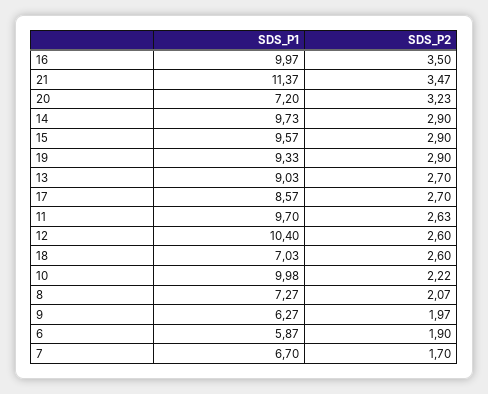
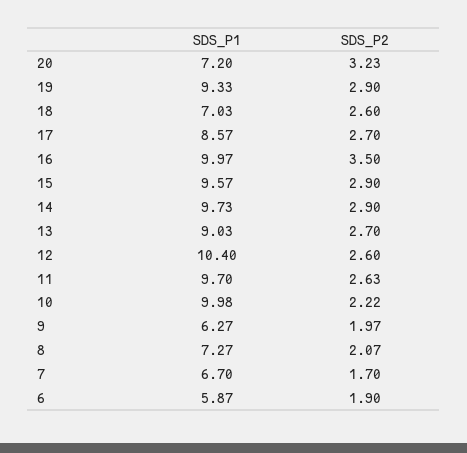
SDS_P1, 21: 11.37 -> none
SDS_P2, 21: 3.47 -> none

